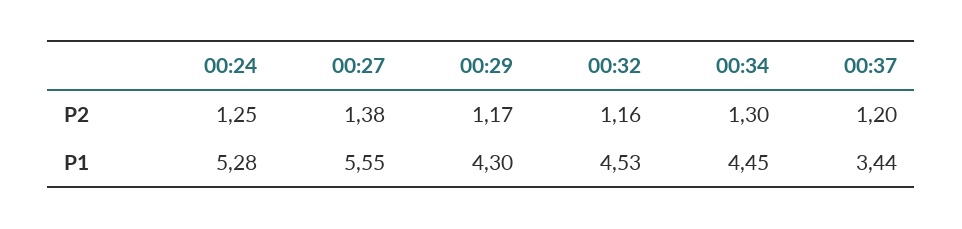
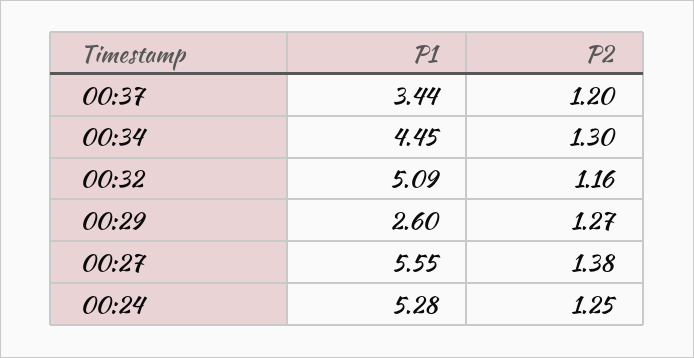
00:29, P2: 1.17 -> 1.27
00:29, P1: 4.3 -> 2.6
00:32, P1: 4.53 -> 5.09

